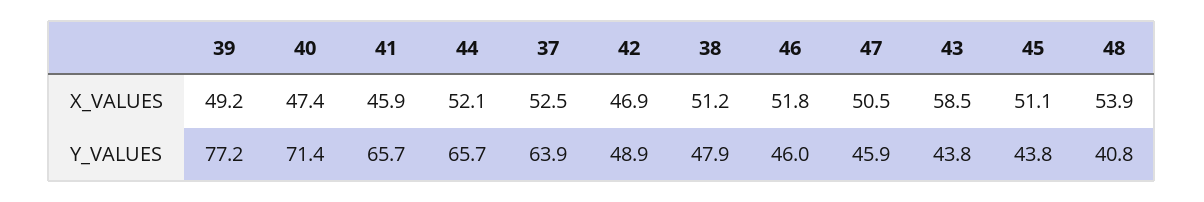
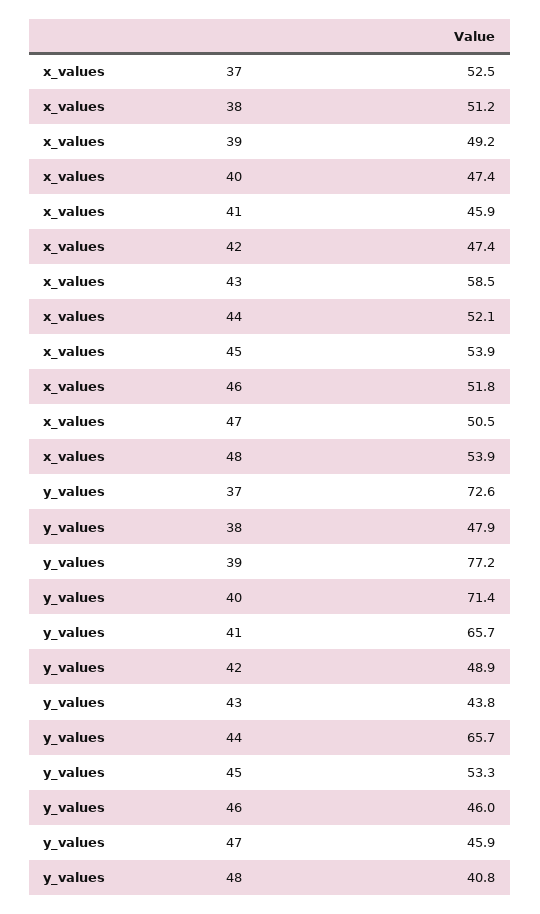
42, X_VALUES: 46.9 -> 47.4
45, X_VALUES: 51.1 -> 53.9
37, Y_VALUES: 63.9 -> 72.6
45, Y_VALUES: 43.8 -> 53.3

